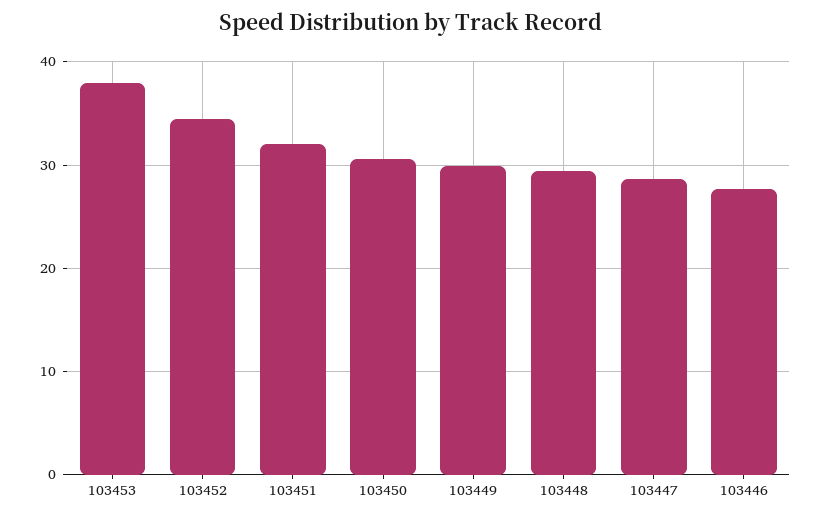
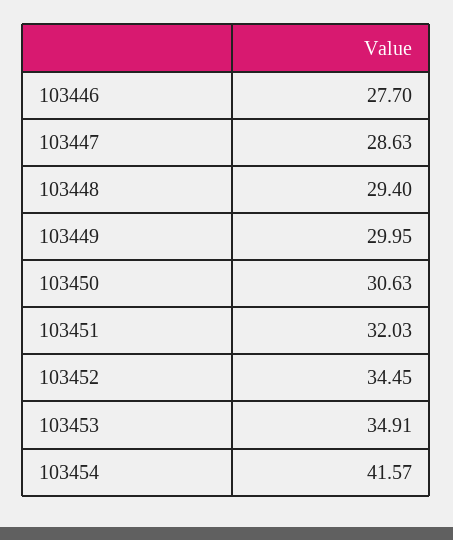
103453: 38 -> 34.91
103454: none -> 41.57

